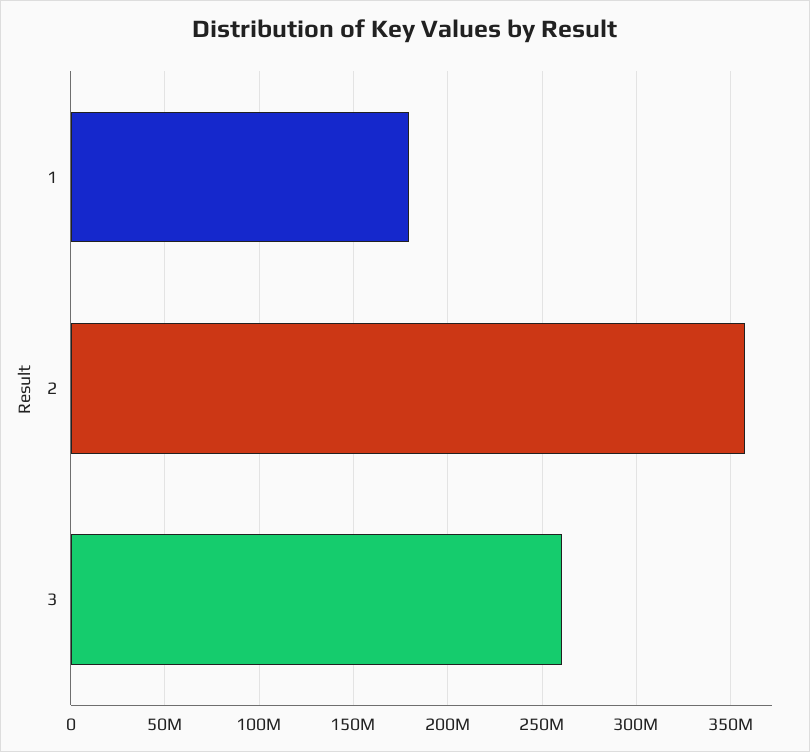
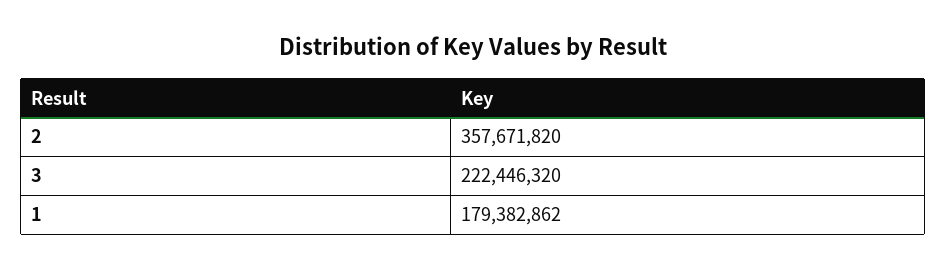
3: 260000000 -> 222446320

